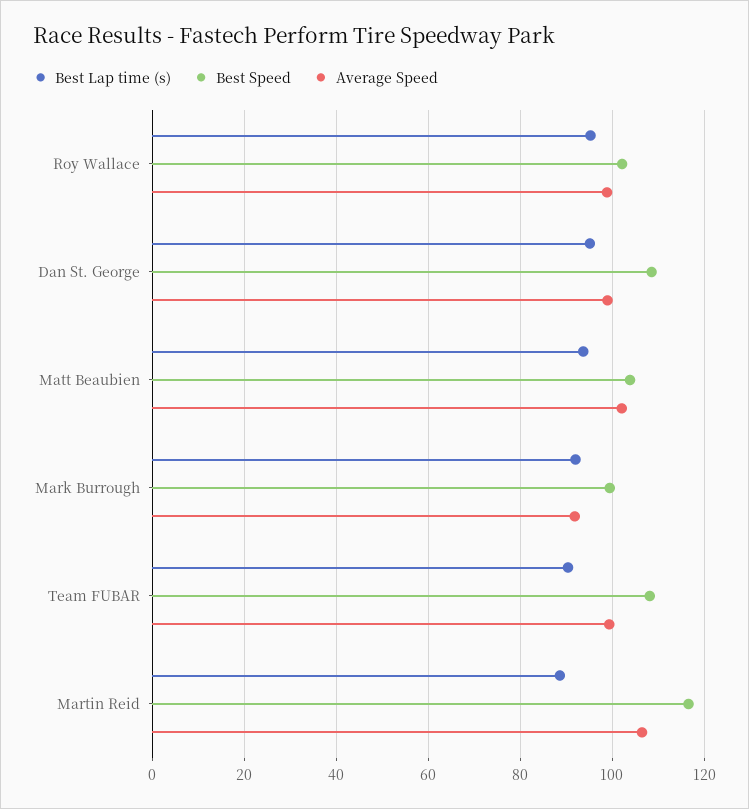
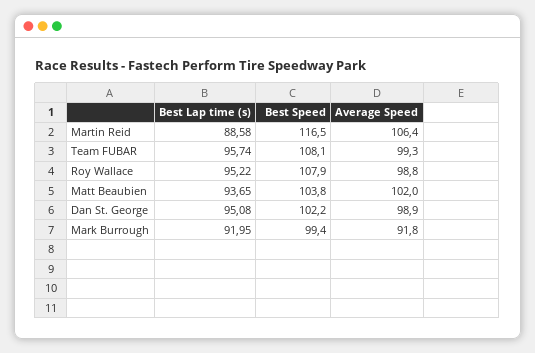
Best Speed, Roy Wallace: 102 -> 107.9
Best Speed, Dan St. George: 108 -> 102.2
Best Lap time (s), Team FUBAR: 90 -> 95.74

